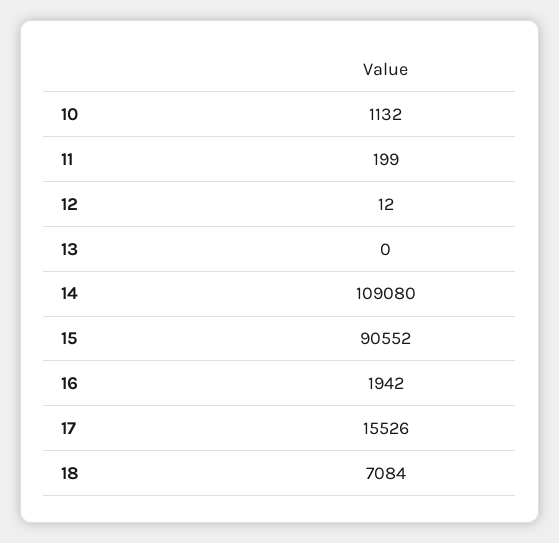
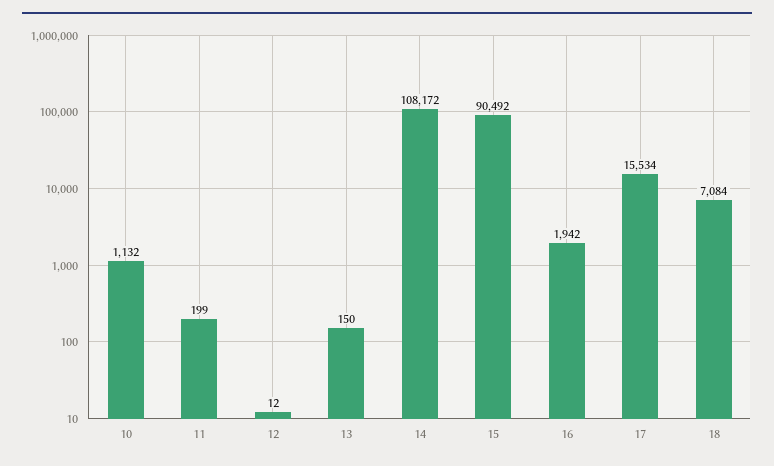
13: 0 -> 150
14: 109080 -> 108172
15: 90552 -> 90492
17: 15526 -> 15534

